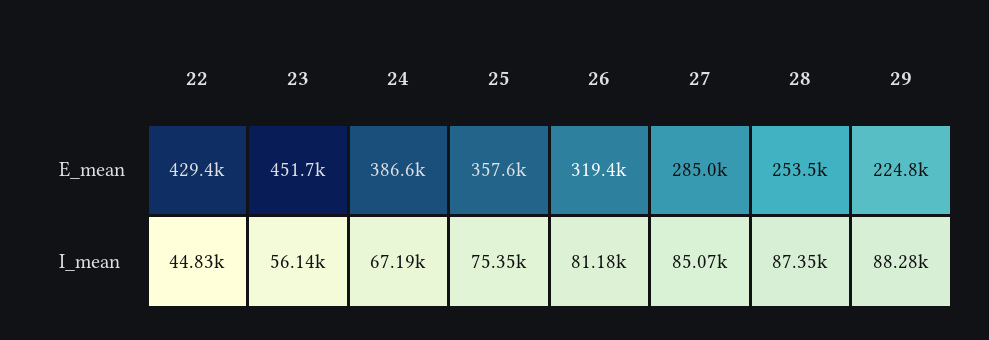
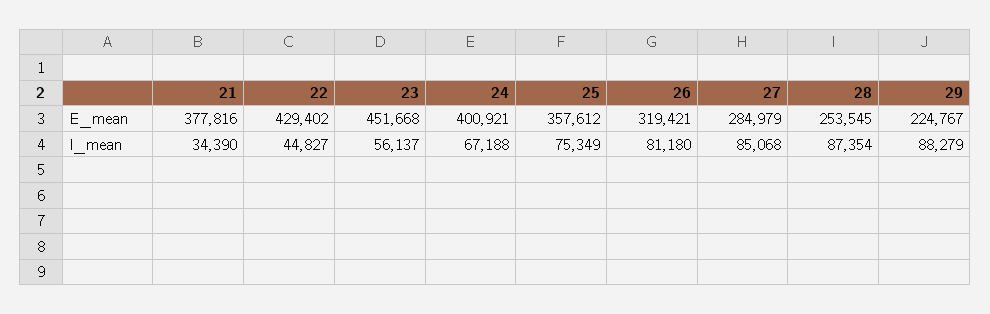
24, E_mean: 386600 -> 400921
21, E_mean: none -> 377816
21, I_mean: none -> 34390

